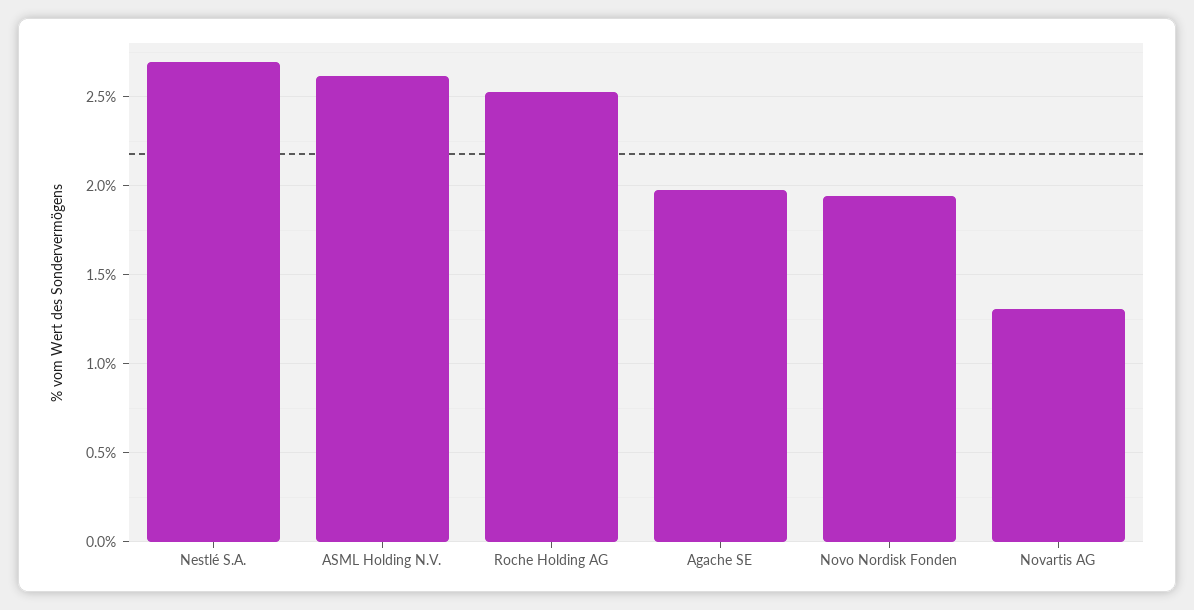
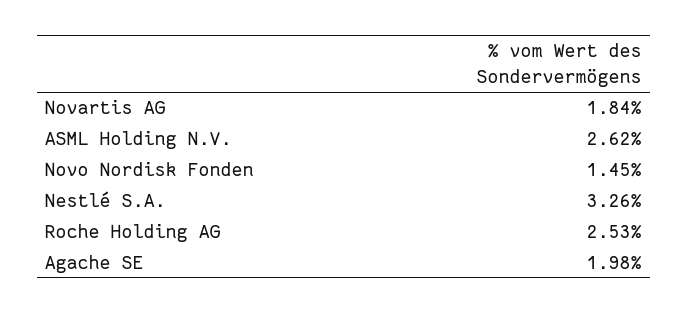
Nestlé S.A.: 2.7 -> 3.26
Novo Nordisk Fonden: 1.95 -> 1.45
Novartis AG: 1.3 -> 1.84

